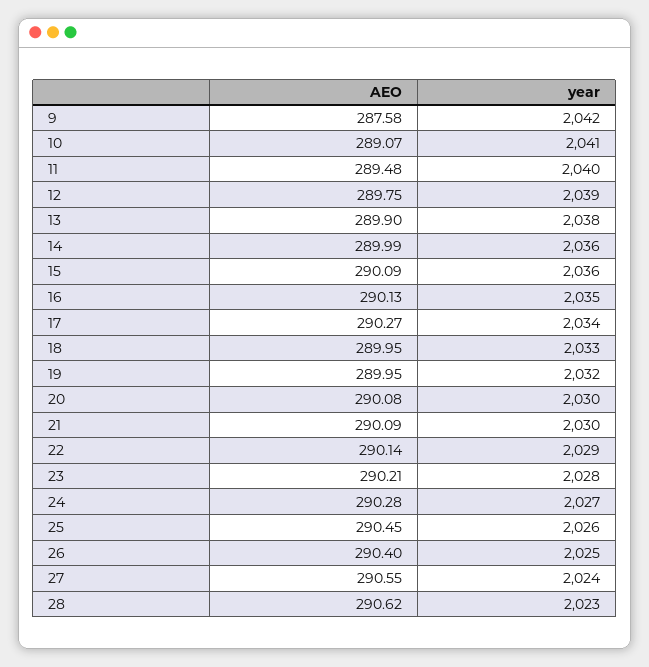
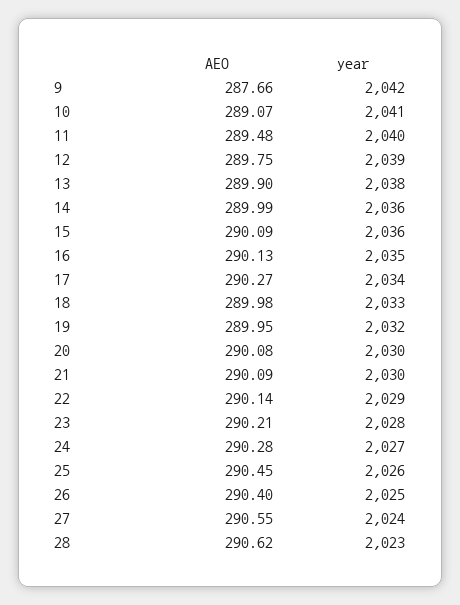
AEO, 9: 287.58 -> 287.66
AEO, 18: 289.95 -> 289.98

